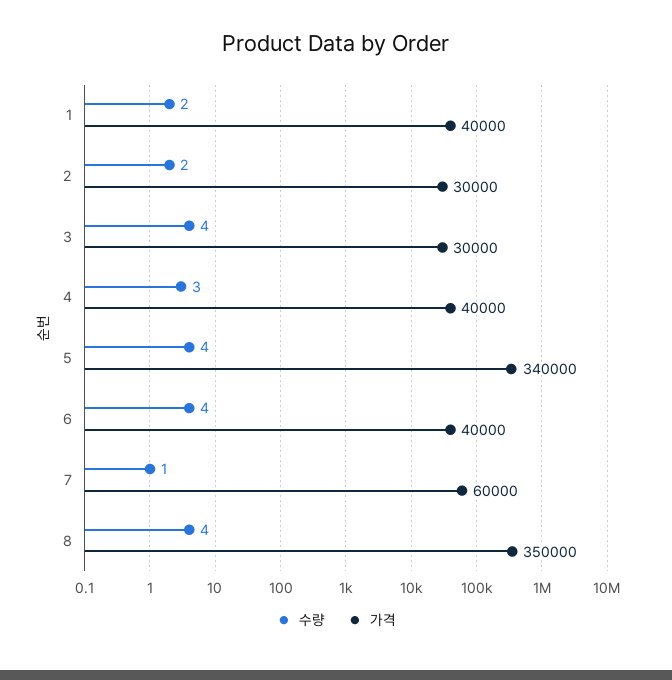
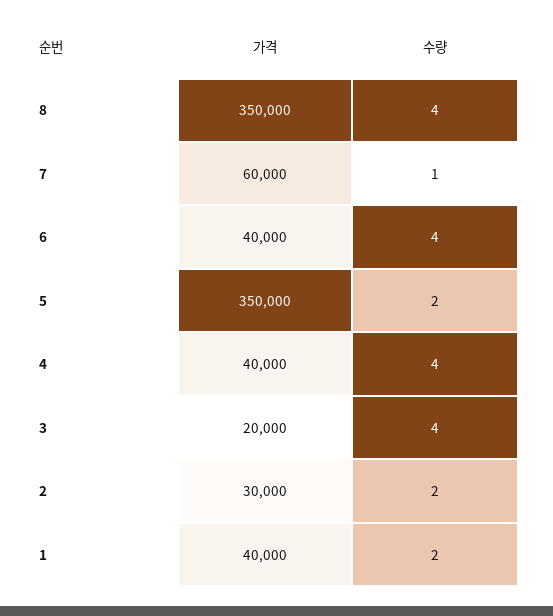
가격, 3: 30000 -> 20000
수량, 4: 3 -> 4
수량, 5: 4 -> 2
가격, 5: 340000 -> 350000

